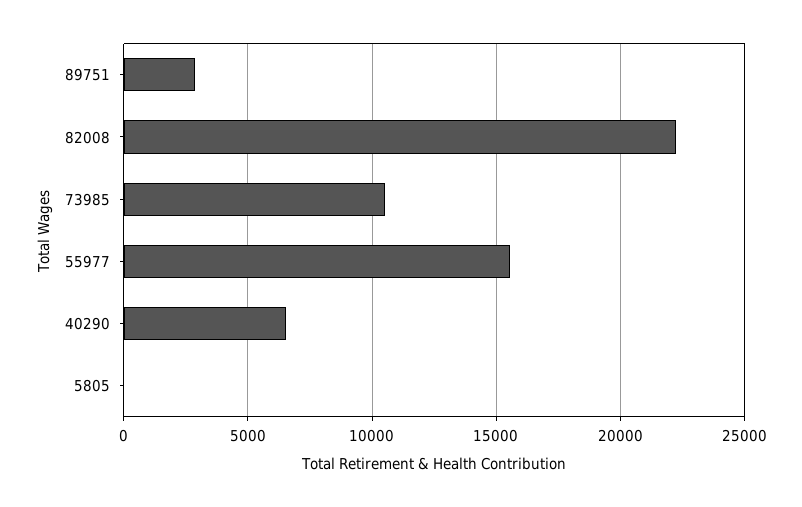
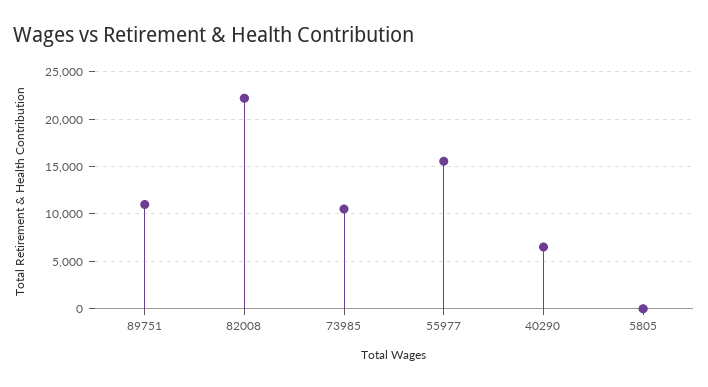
89751: 3000 -> 11000

